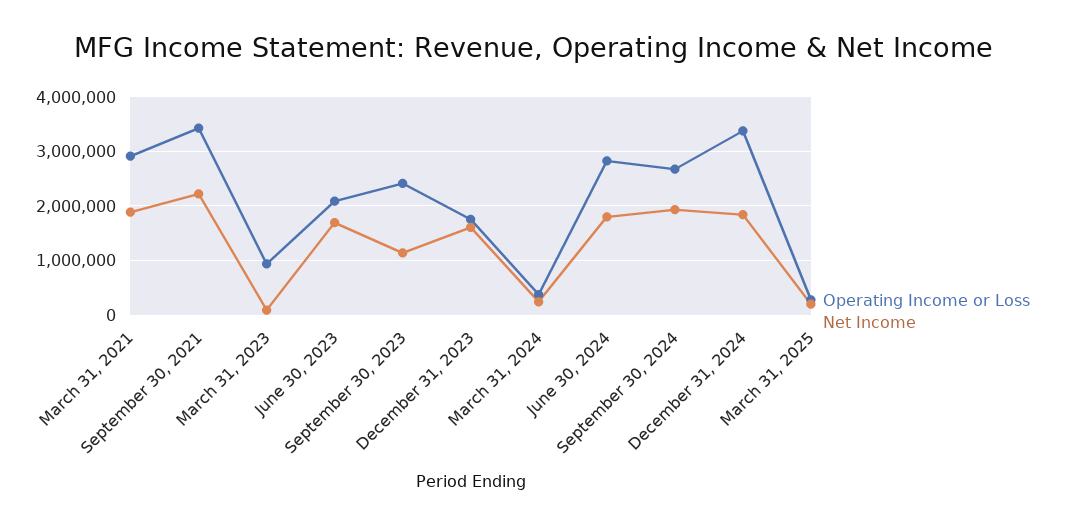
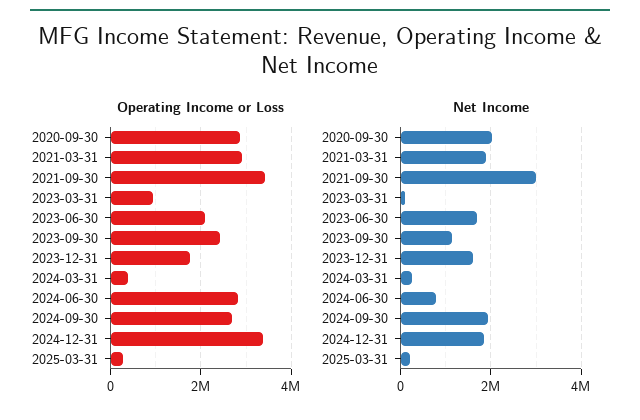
Net Income, September 30, 2021: 2200000 -> 3000000
Net Income, June 30, 2024: 1800000 -> 800000
Operating Income or Loss, 2020-09-30: none -> 2800000
Net Income, 2020-09-30: none -> 2000000

